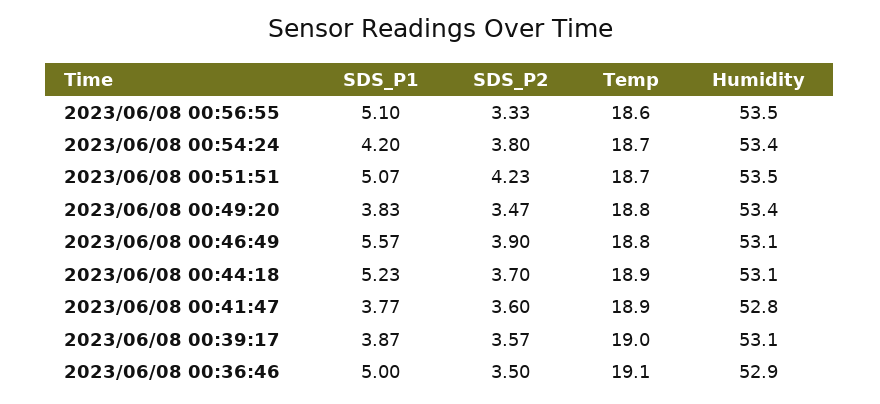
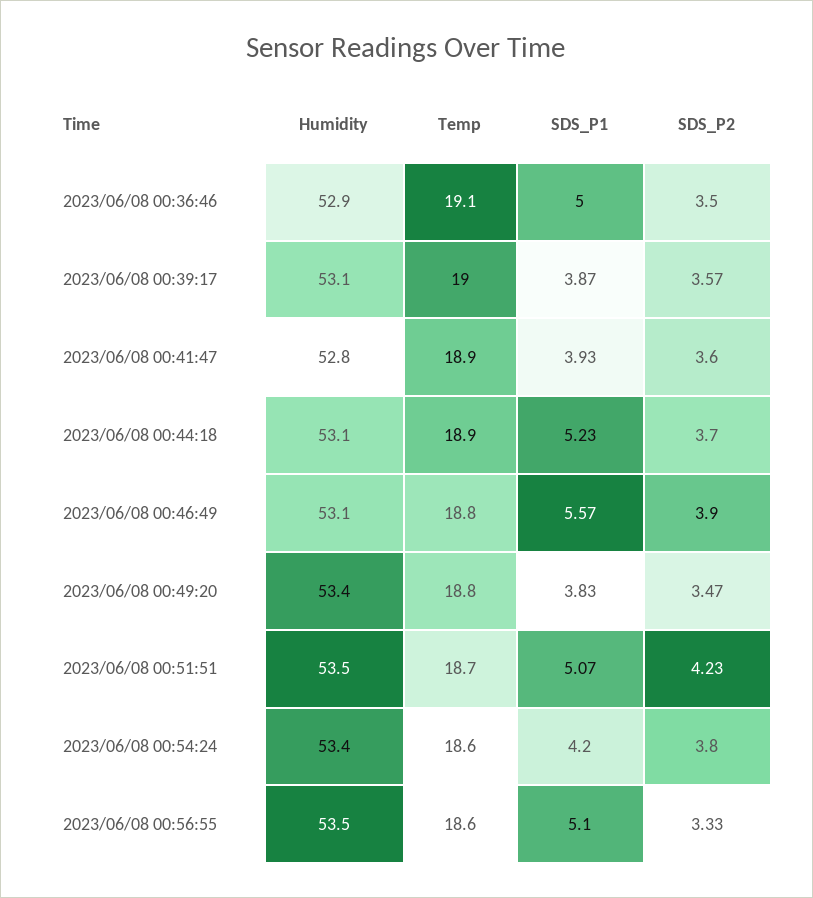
Temp, 2023/06/08 00:54:24: 18.7 -> 18.6
SDS_P1, 2023/06/08 00:41:47: 3.77 -> 3.93

